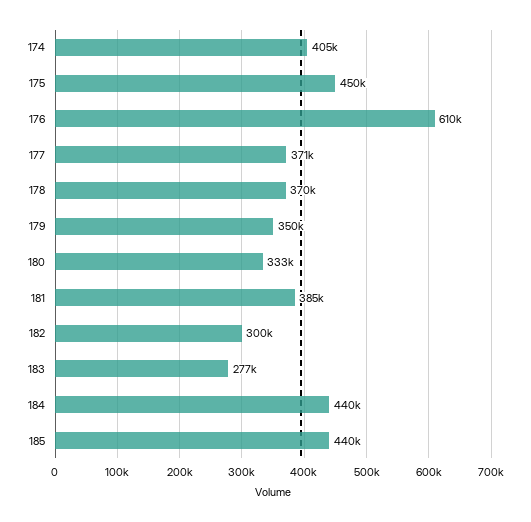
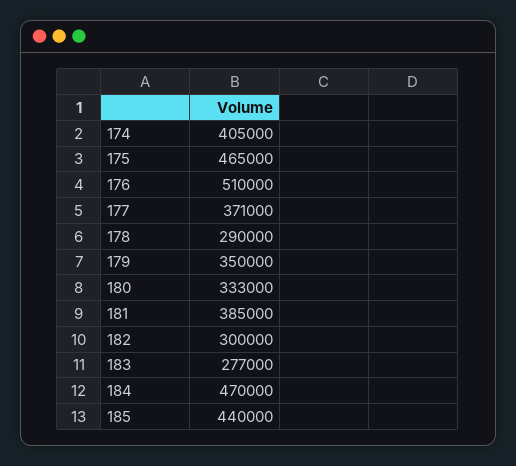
175: 450000 -> 465000
176: 610000 -> 510000
178: 370000 -> 290000
184: 440000 -> 470000

